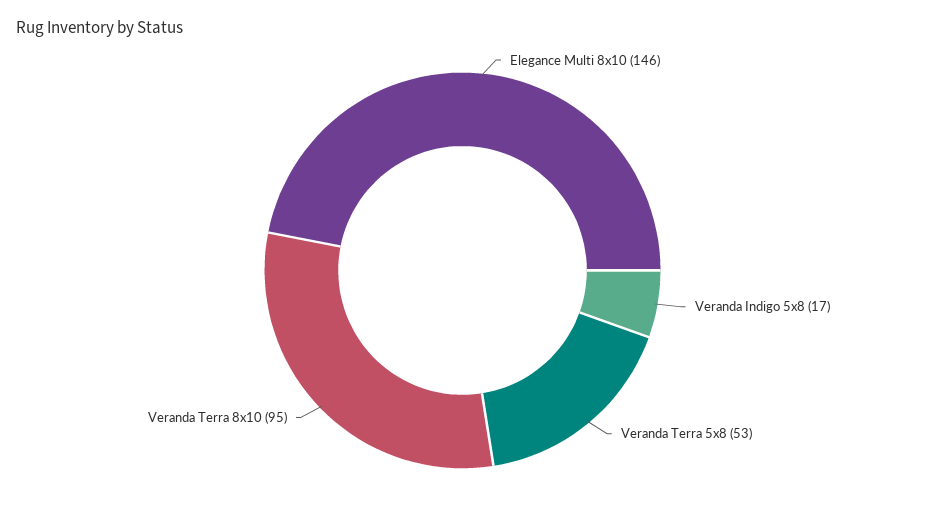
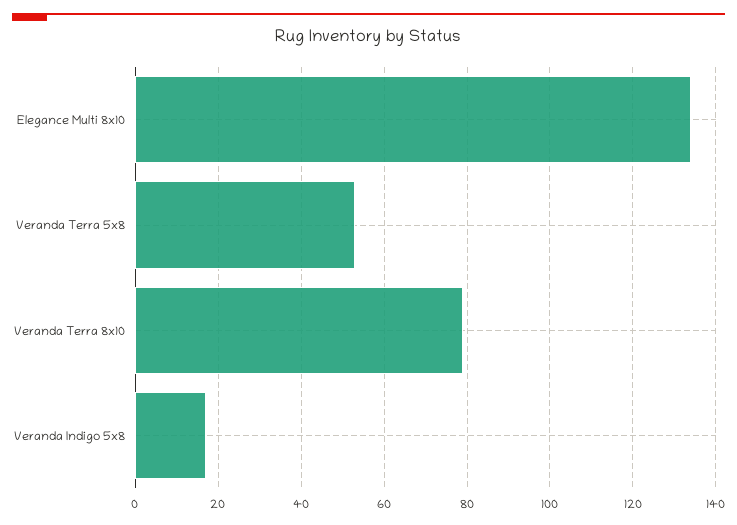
Elegance Multi 8x10: 146 -> 135
Veranda Terra 8x10: 95 -> 80

